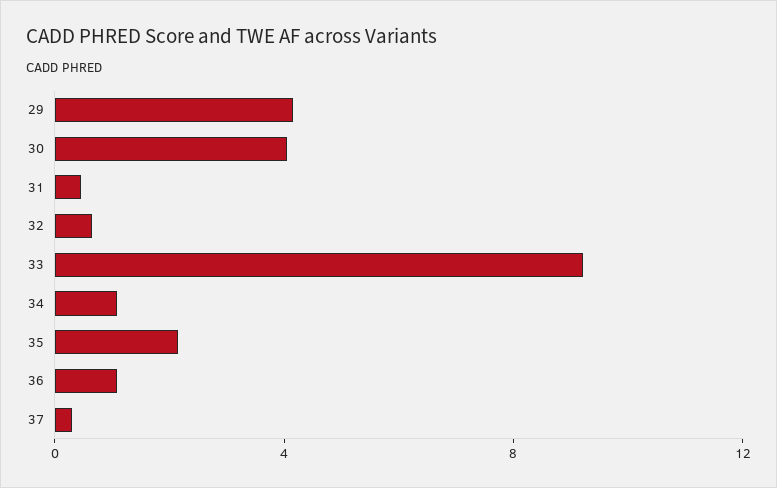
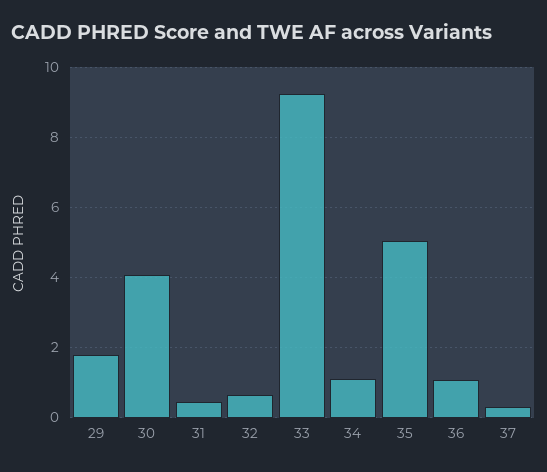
29: 4 -> 1.8
35: 2 -> 5

